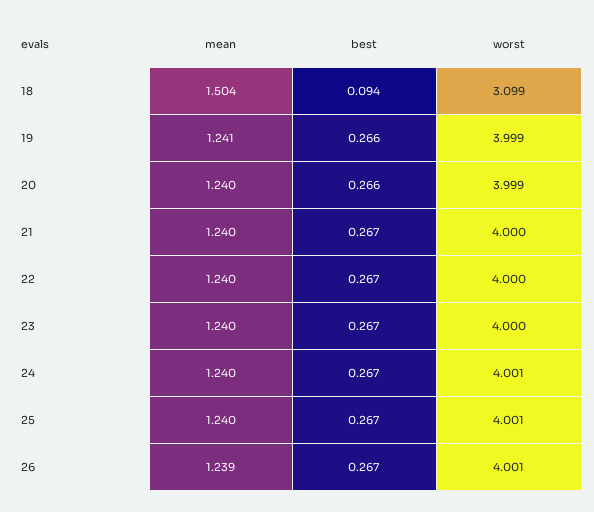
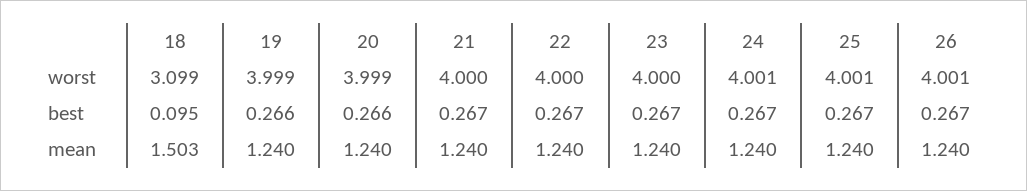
mean, 18: 1.504 -> 1.503
best, 18: 0.094 -> 0.095
mean, 19: 1.241 -> 1.24
mean, 26: 1.239 -> 1.24

